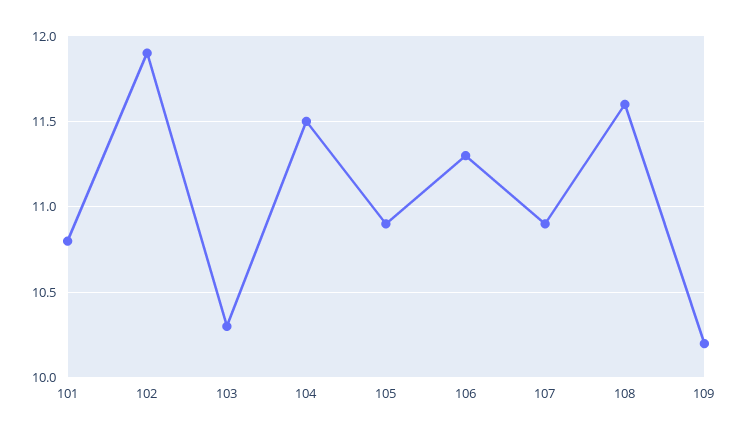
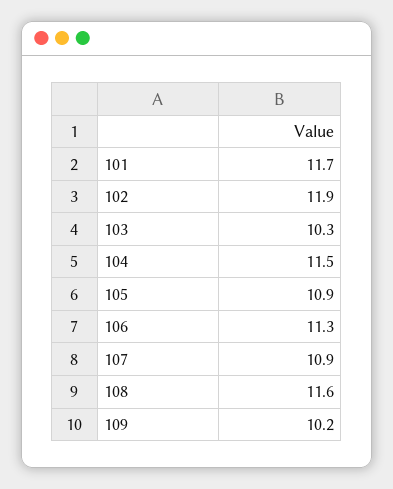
101: 10.8 -> 11.7

